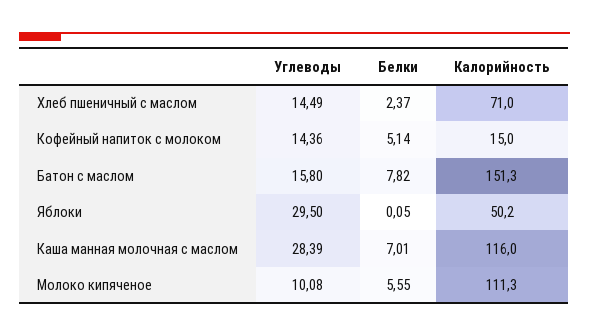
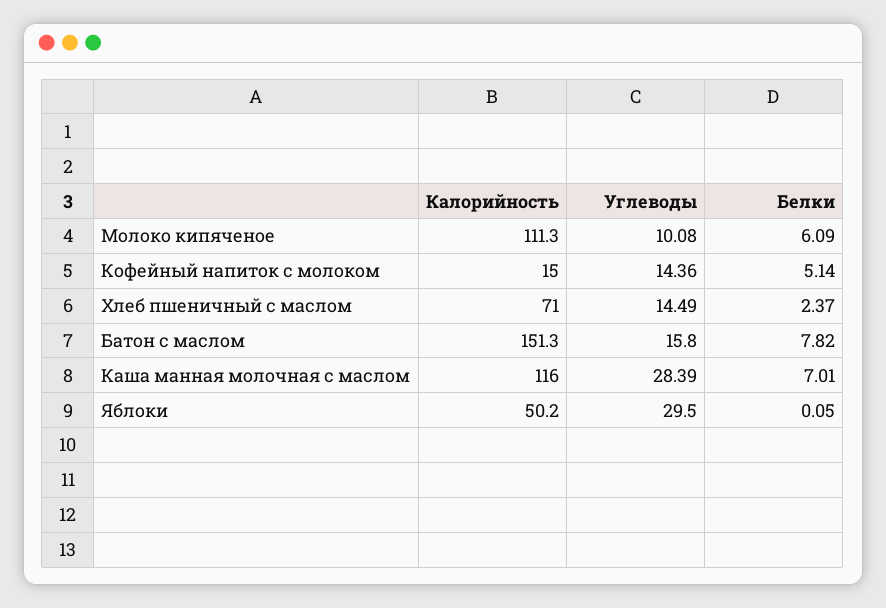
Белки, Молоко кипяченое: 5.55 -> 6.09

